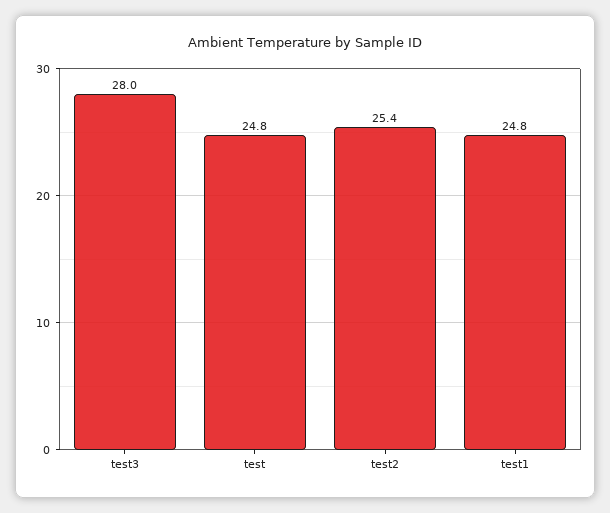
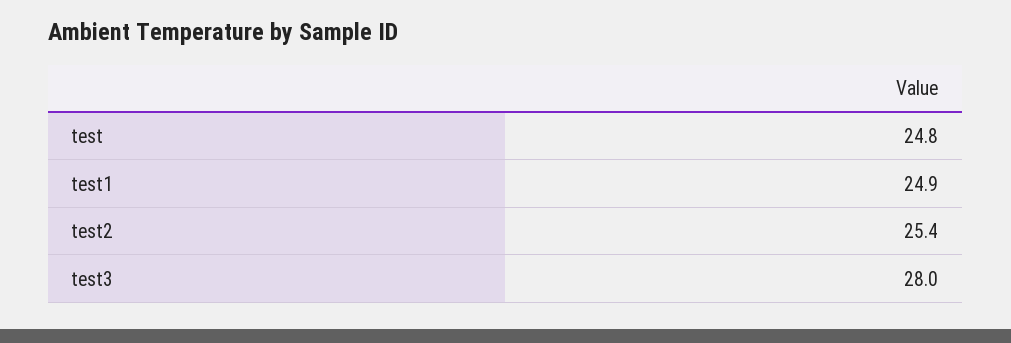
test1: 24.8 -> 24.9

